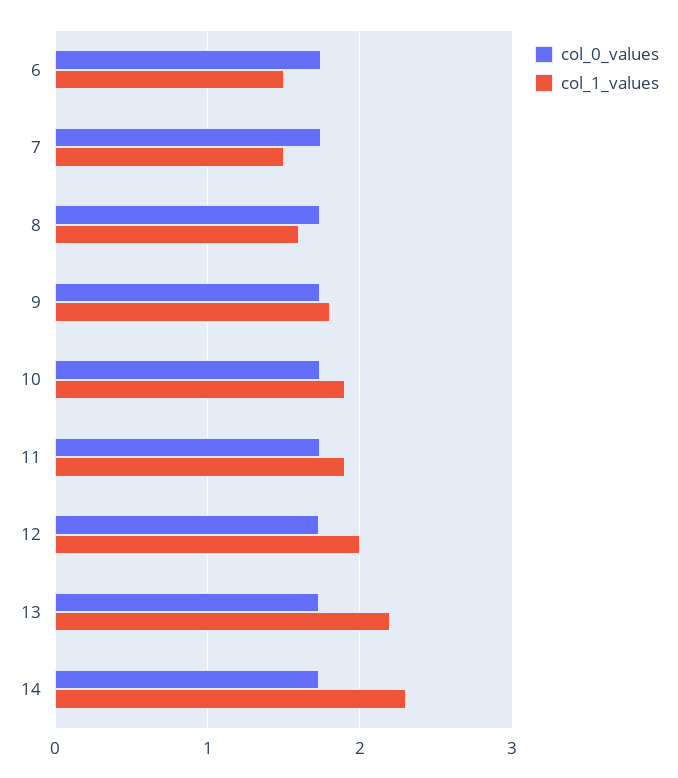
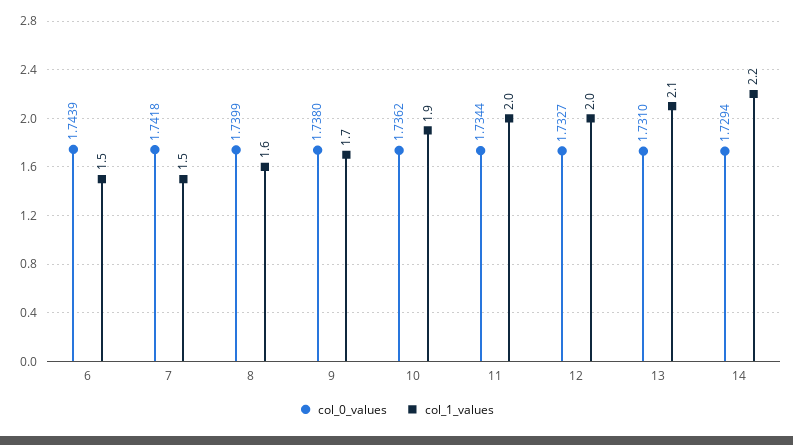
col_1_values, 9: 1.8 -> 1.7
col_1_values, 11: 1.9 -> 2
col_1_values, 13: 2.2 -> 2.1
col_1_values, 14: 2.3 -> 2.2

